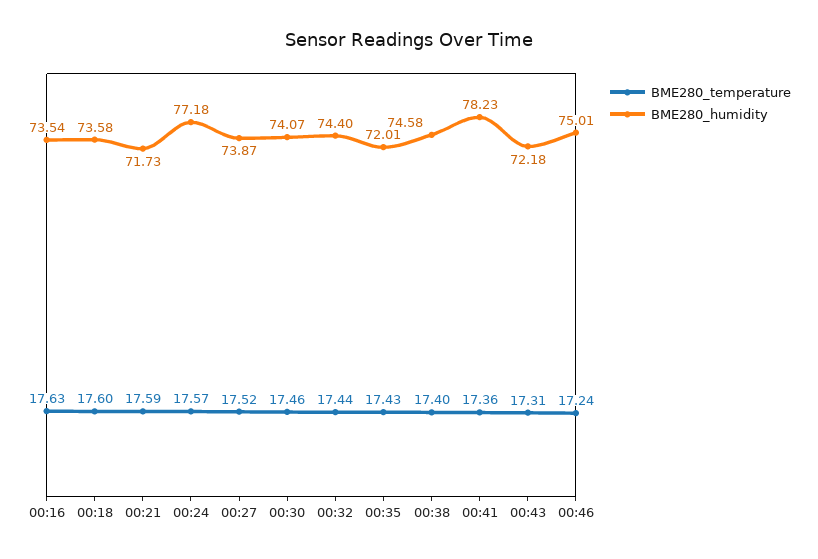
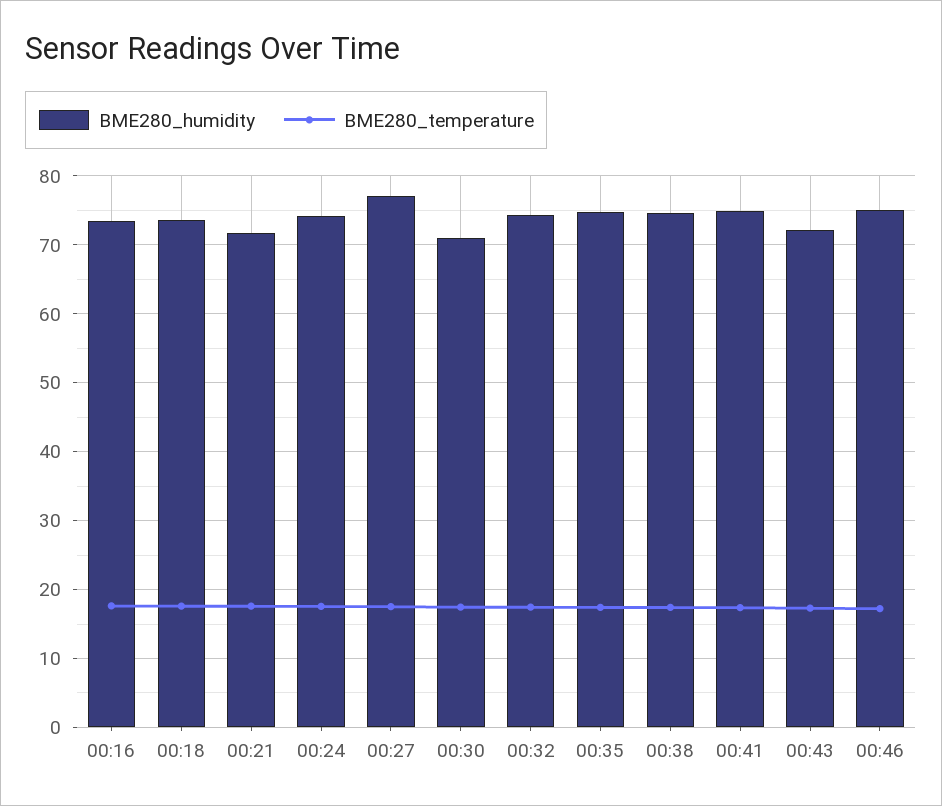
BME280_humidity, 00:24: 77.18 -> 74
BME280_humidity, 00:27: 73.87 -> 77
BME280_humidity, 00:30: 74.07 -> 71
BME280_humidity, 00:35: 72.01 -> 75
BME280_humidity, 00:41: 78.23 -> 75

